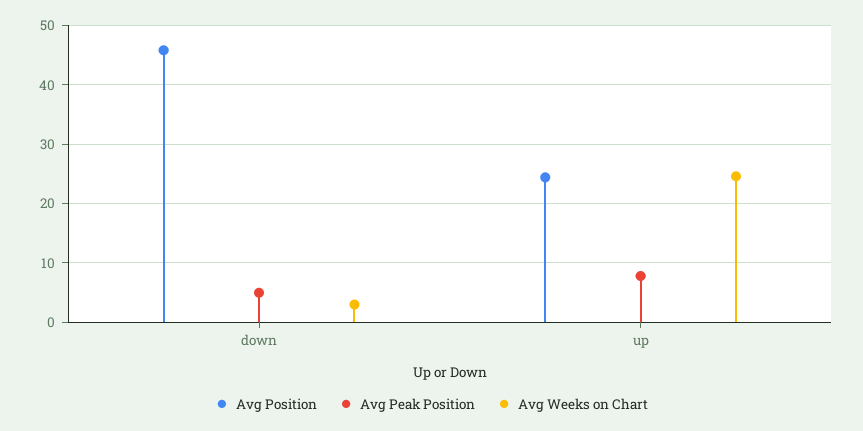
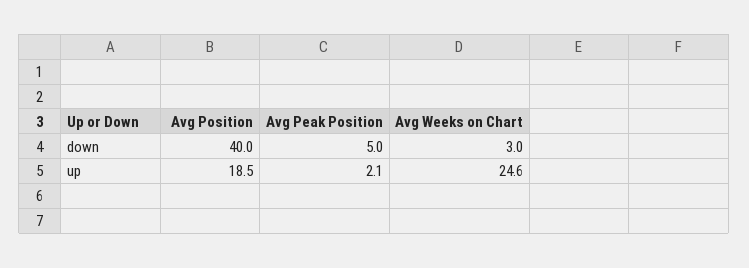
Avg Position, down: 46 -> 40
Avg Position, up: 24 -> 18.5
Avg Peak Position, up: 8 -> 2.1

